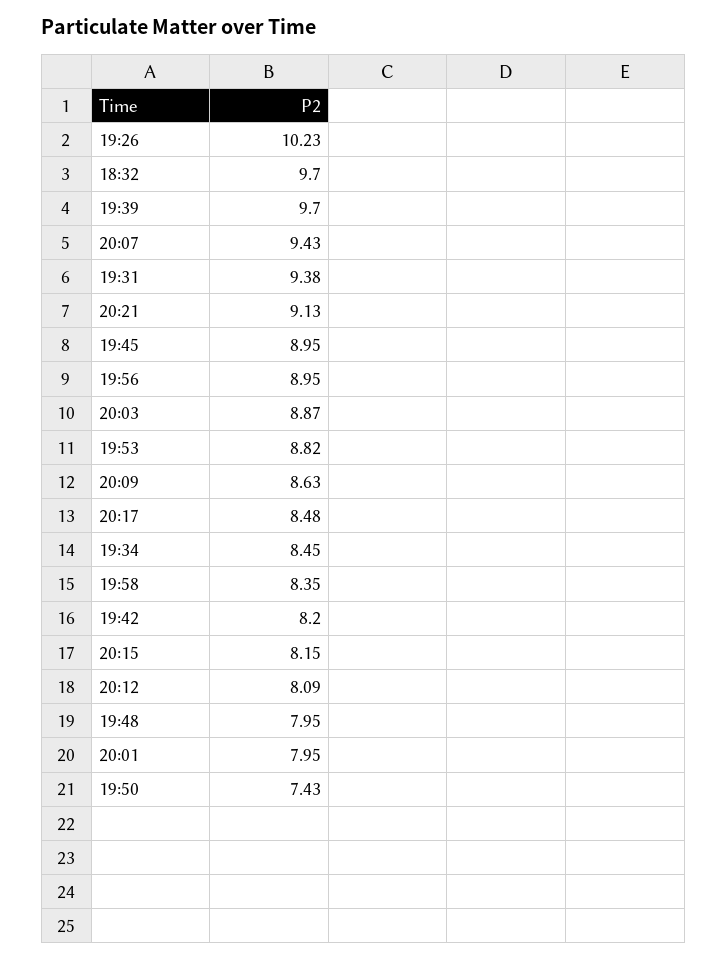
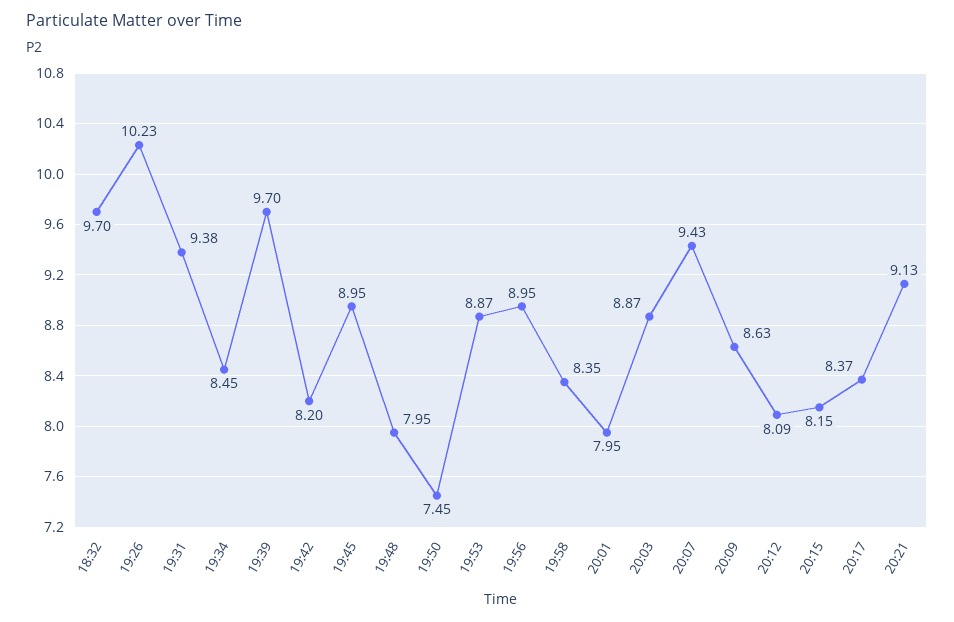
19:53: 8.82 -> 8.87
20:17: 8.48 -> 8.37
19:50: 7.43 -> 7.45

